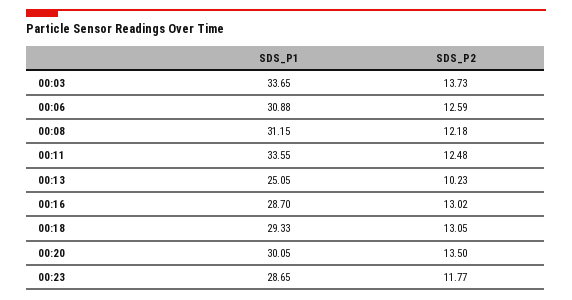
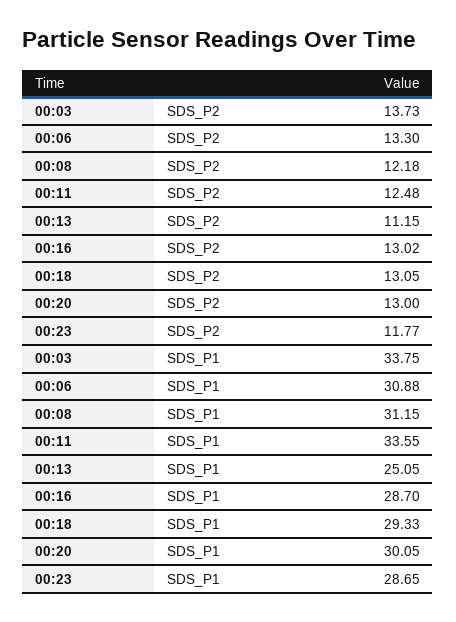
SDS_P1, 00:03: 33.65 -> 33.75
SDS_P2, 00:06: 12.59 -> 13.3
SDS_P2, 00:13: 10.23 -> 11.15
SDS_P2, 00:20: 13.5 -> 13

